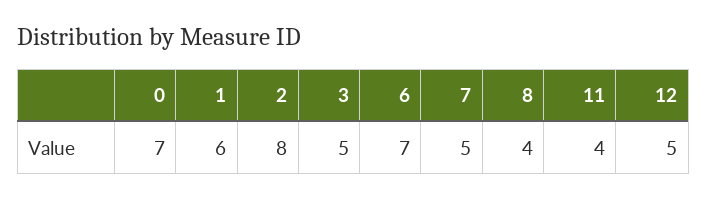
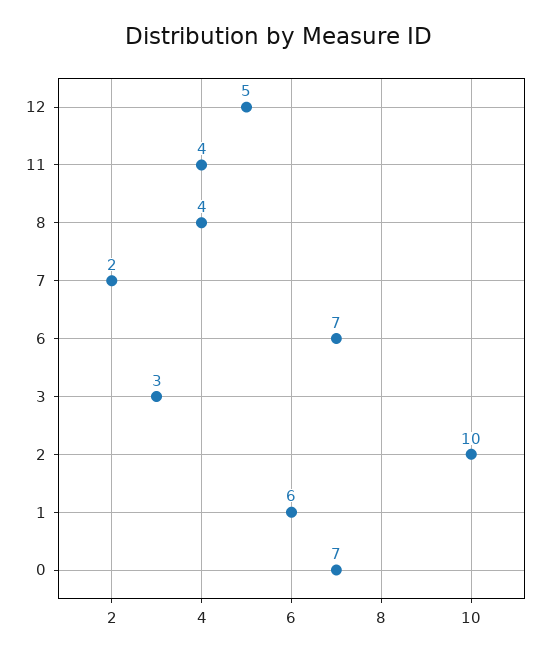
2: 8 -> 10
3: 5 -> 3
7: 5 -> 2

